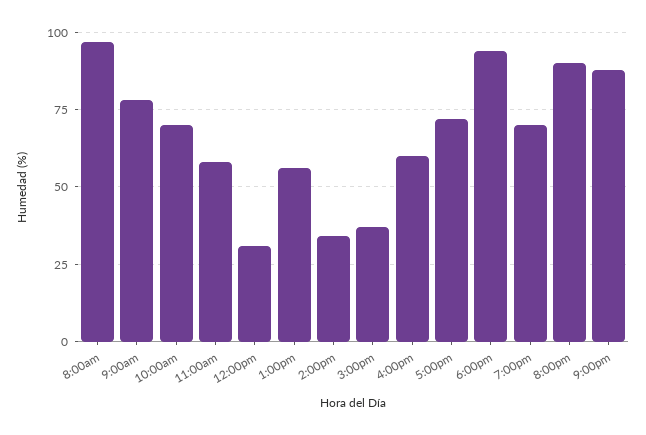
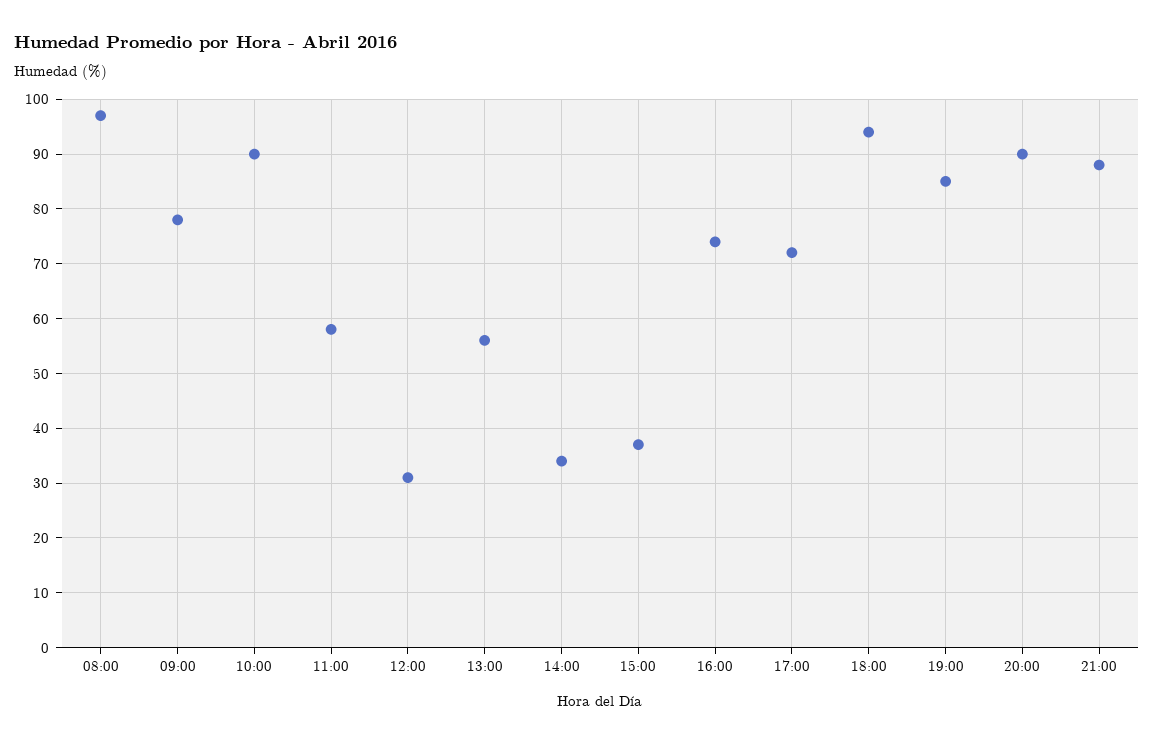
10:00am: 70 -> 90
4:00pm: 60 -> 75
7:00pm: 70 -> 85

